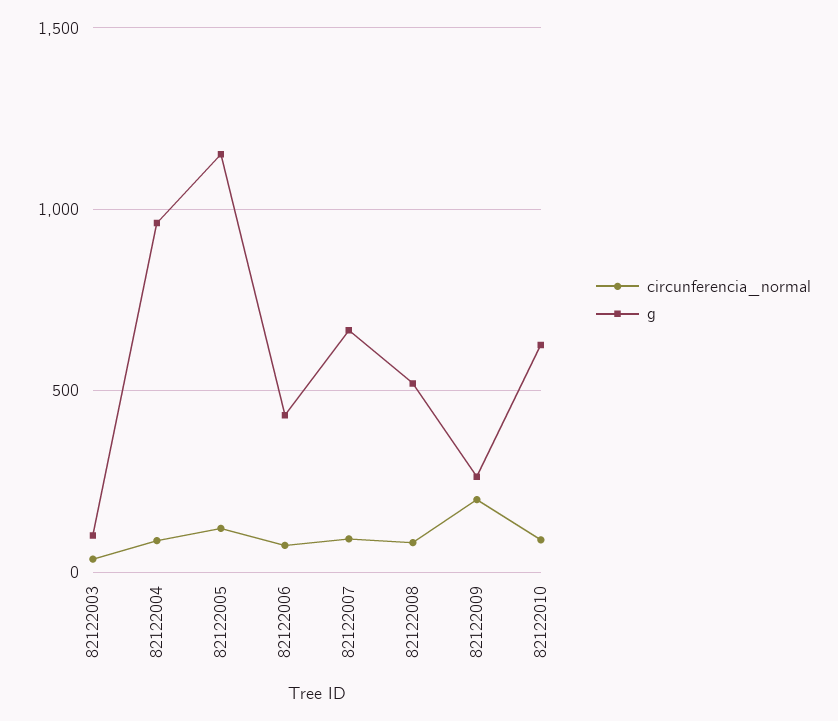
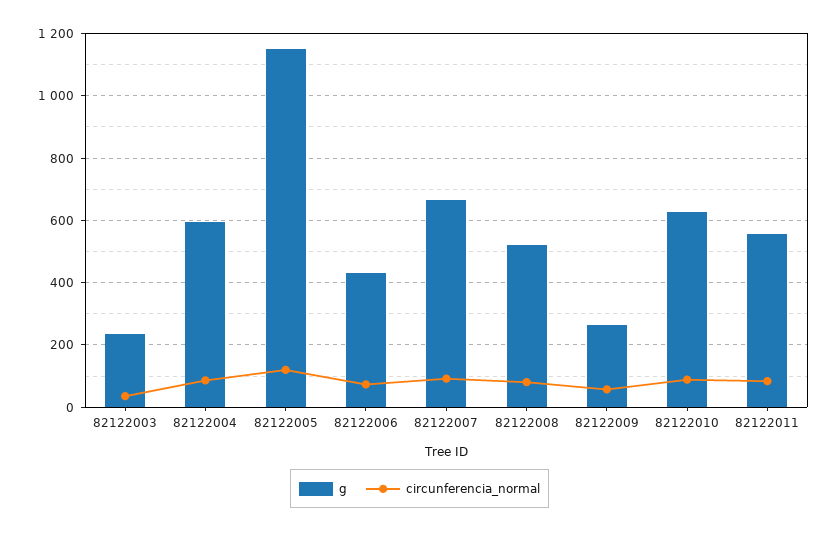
g, 82122003: 100 -> 240
g, 82122004: 950 -> 600
circunferencia_normal, 82122009: 200 -> 60
g, 82122011: none -> 560
circunferencia_normal, 82122011: none -> 80

